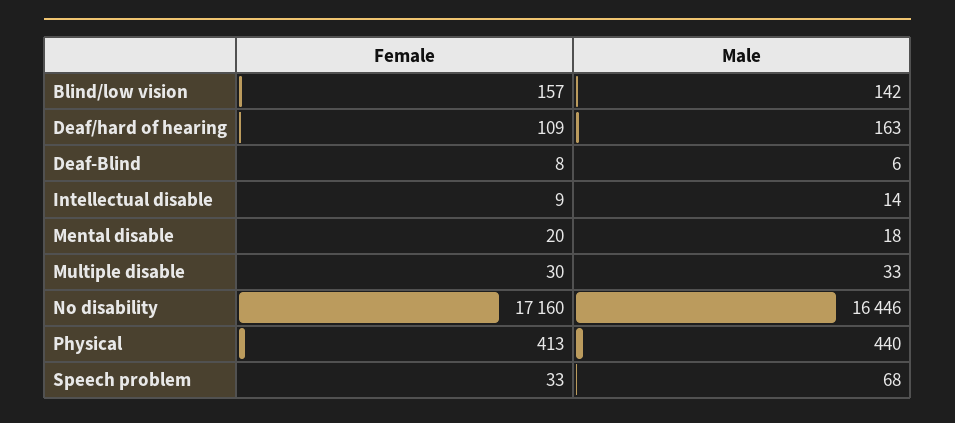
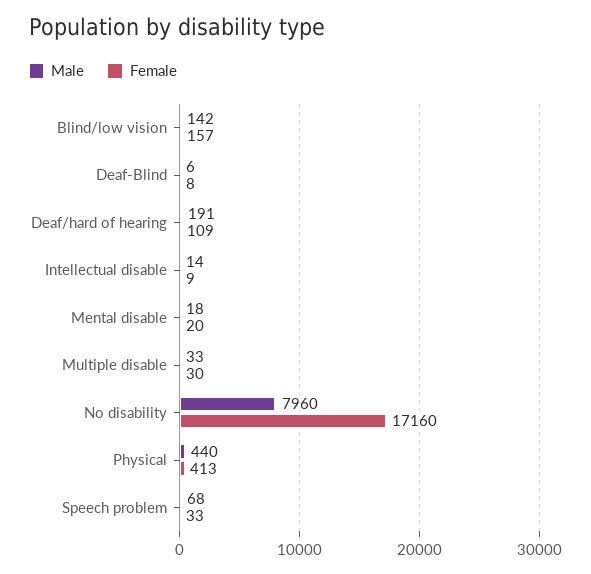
Male, Deaf/hard of hearing: 163 -> 191
Male, No disability: 16446 -> 7960

